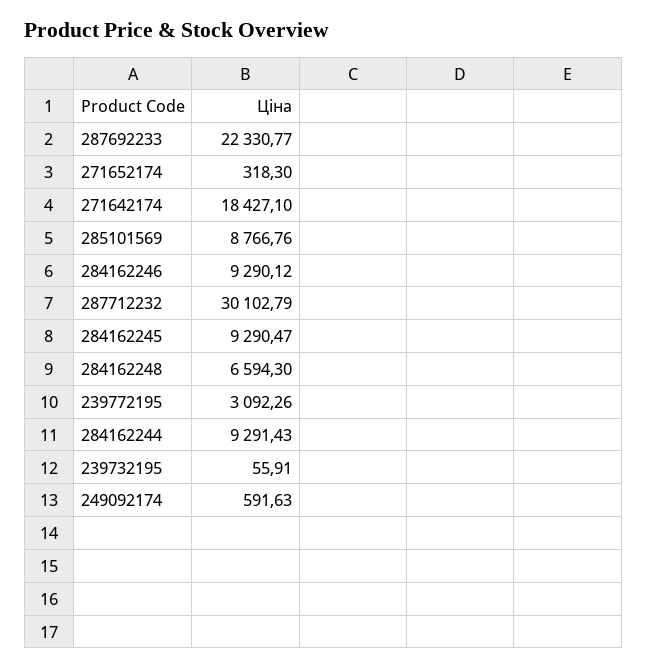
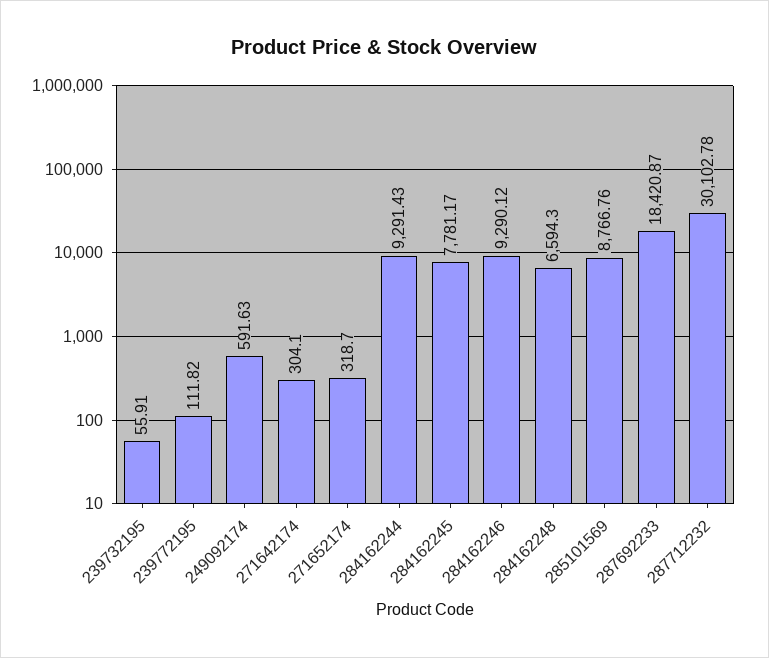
287692233: 22330.77 -> 18420.87
271652174: 318.3 -> 318.7
271642174: 18427.1 -> 304.1
287712232: 30102.79 -> 30102.78
284162245: 9290.47 -> 7781.17
239772195: 3092.26 -> 111.82

